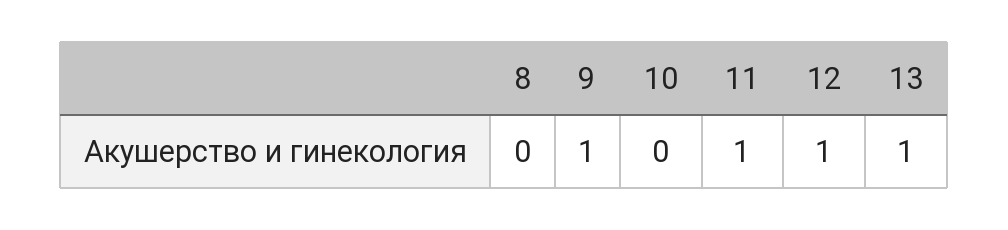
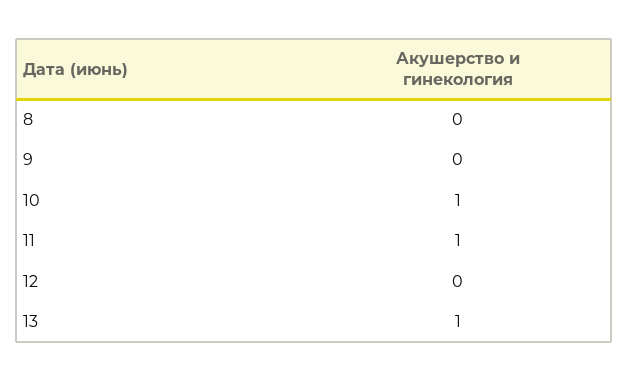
9: 1 -> 0
10: 0 -> 1
12: 1 -> 0

